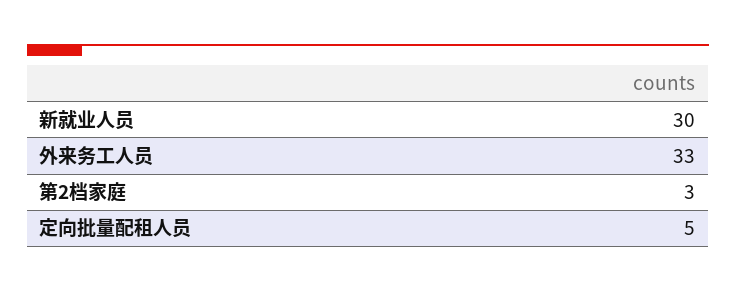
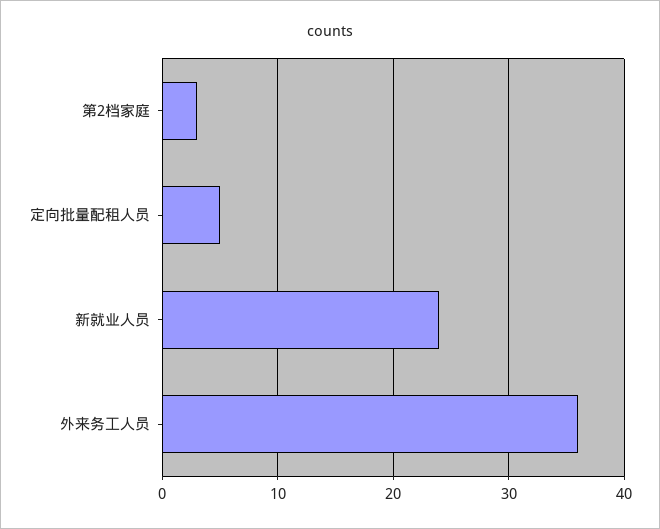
新就业人员: 30 -> 24
外来务工人员: 33 -> 36

